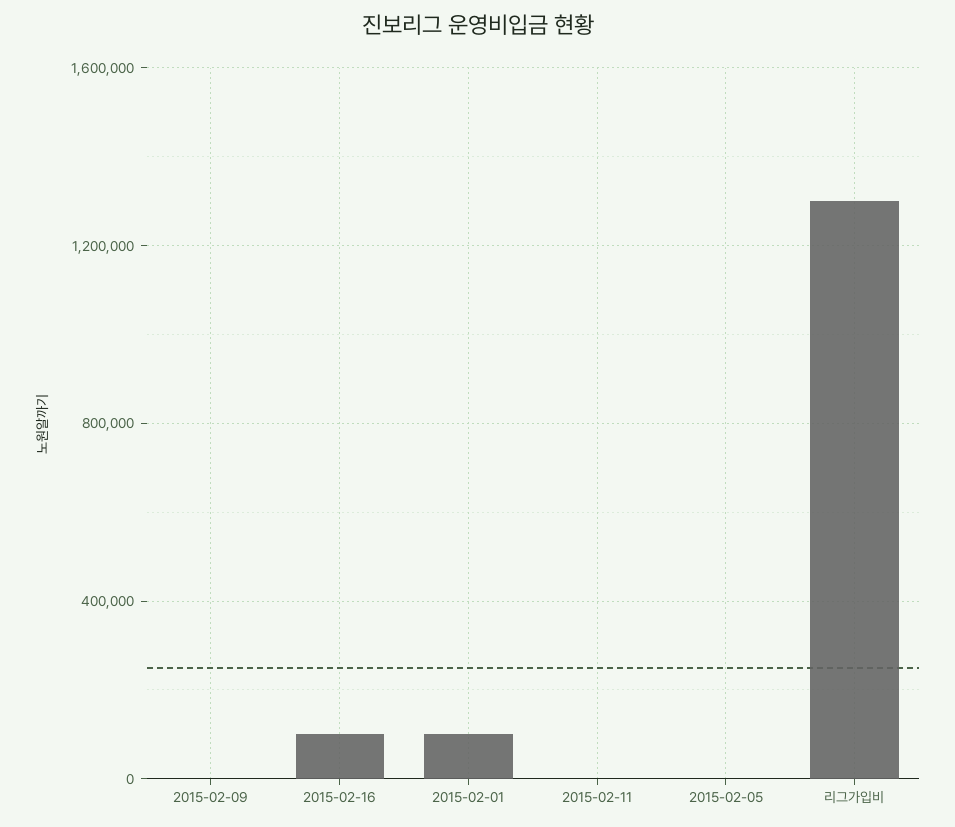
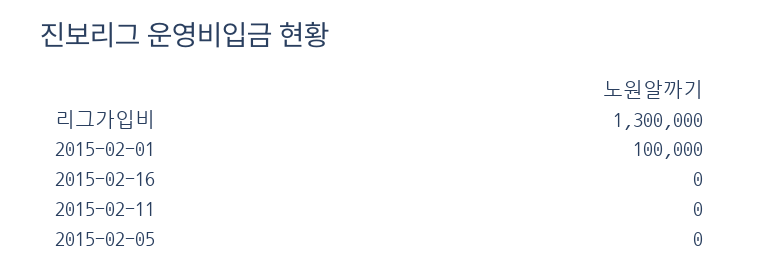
2015-02-09: 0 -> none
2015-02-16: 100000 -> 0

